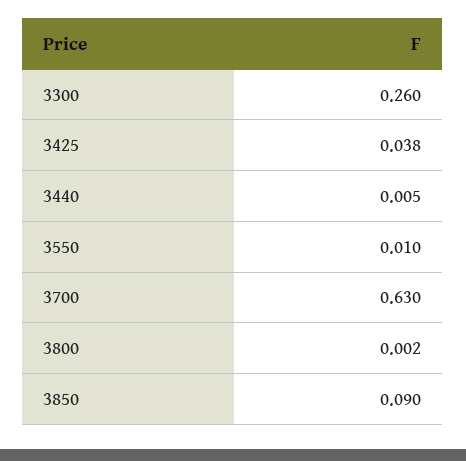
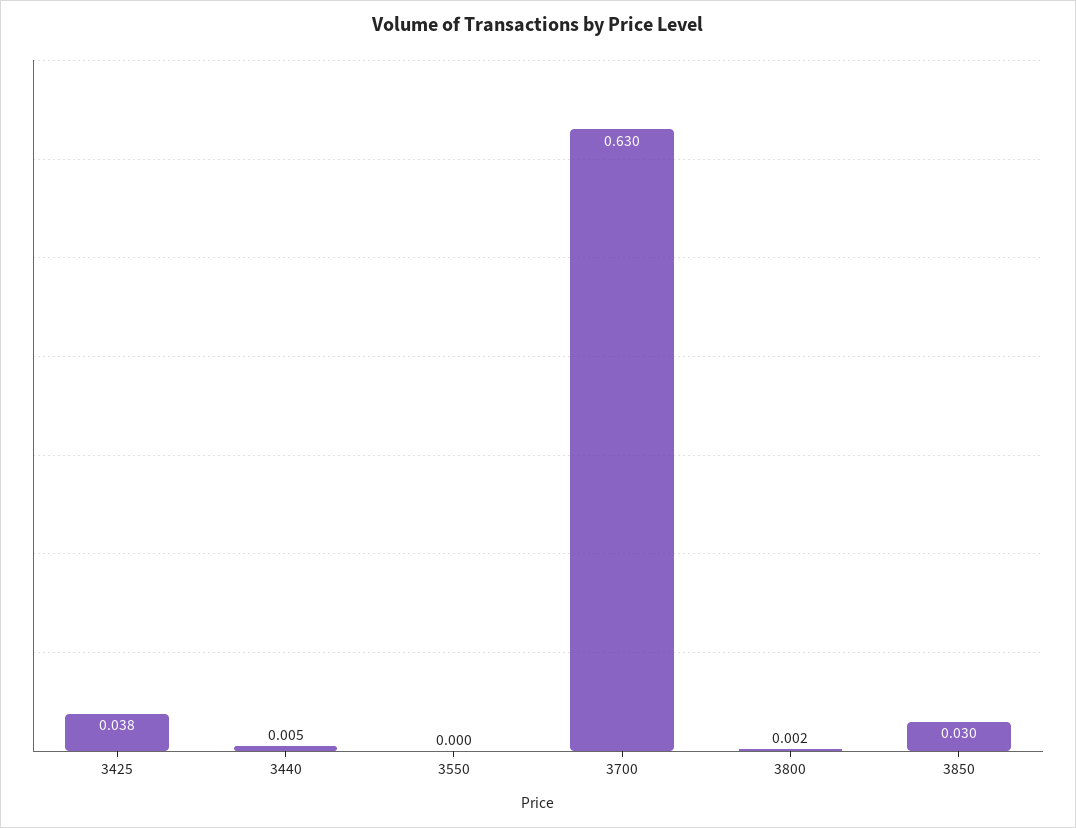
3300: 0.26 -> none
3550: 0.01 -> 0
3850: 0.09 -> 0.03

